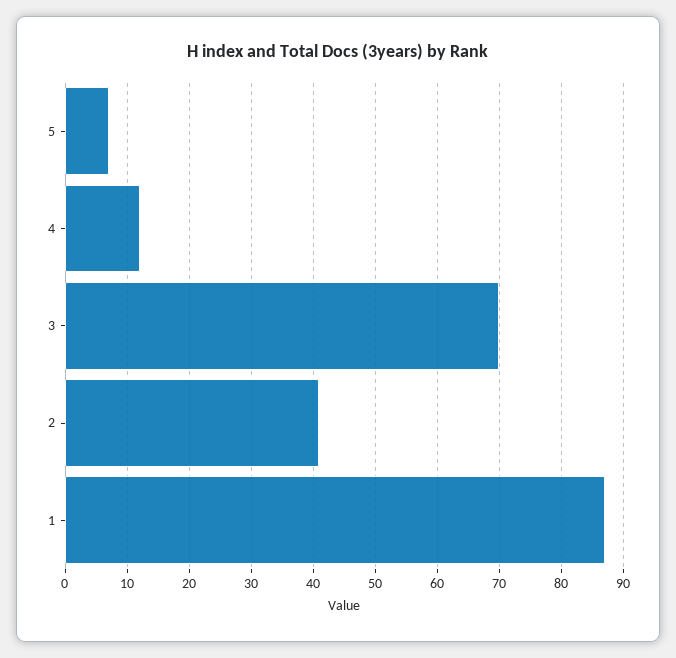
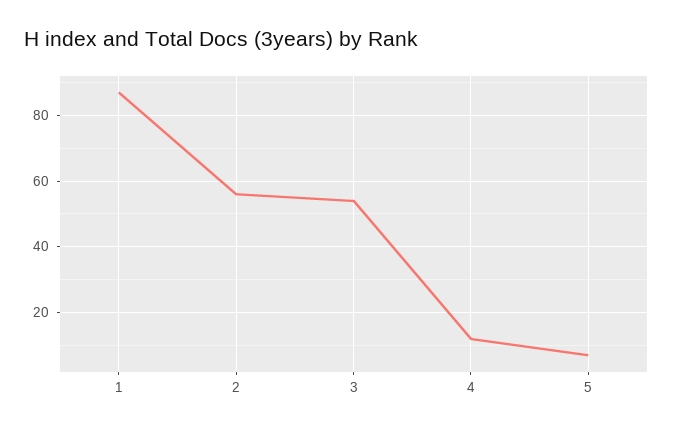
3: 70 -> 55
2: 41 -> 55

